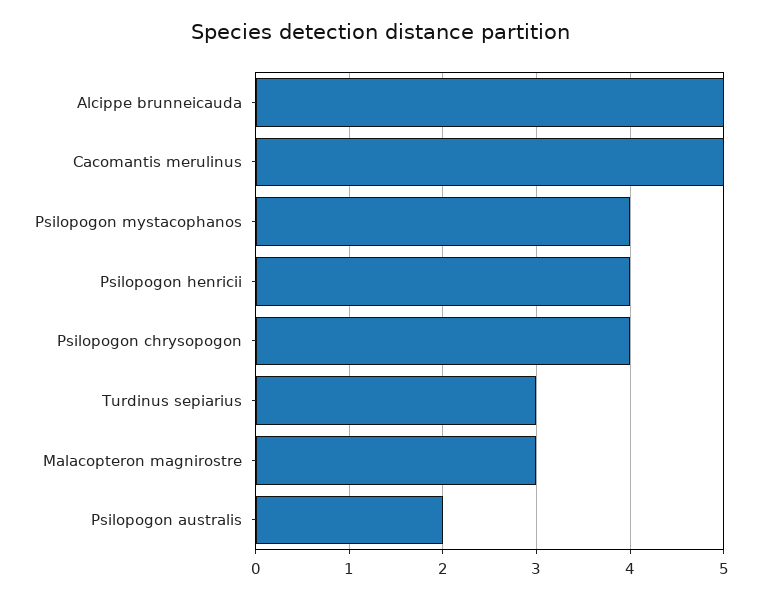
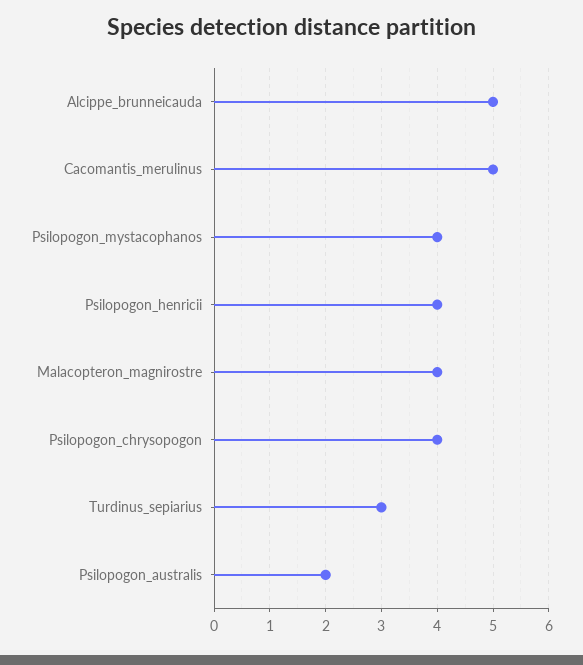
Malacopteron magnirostre: 3 -> 4

